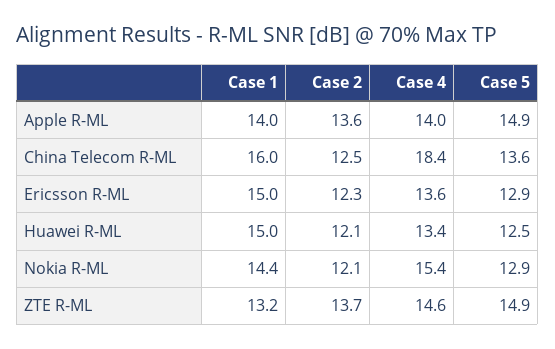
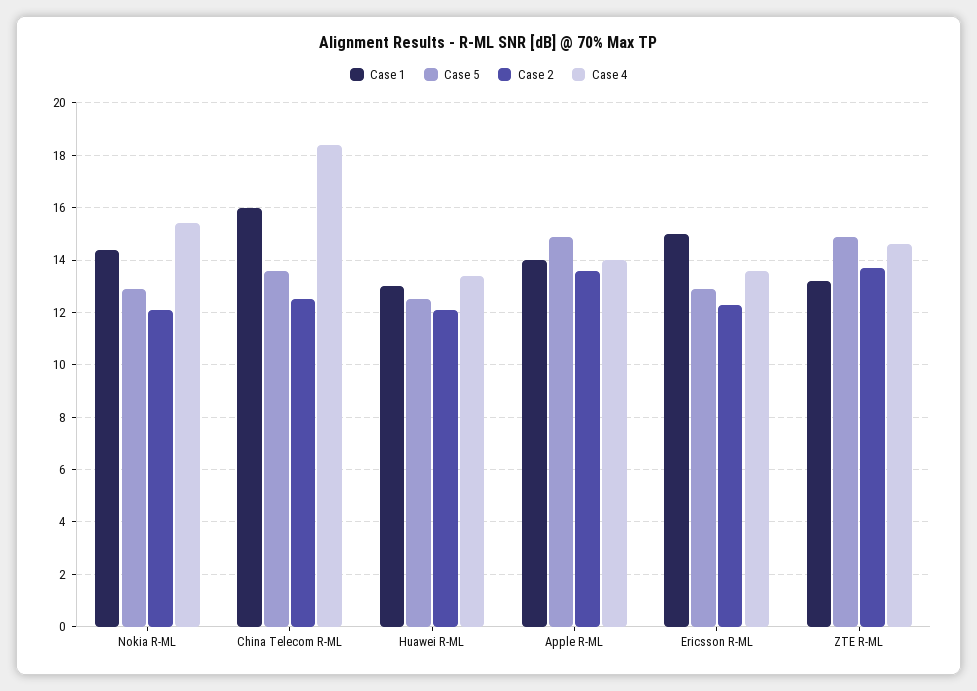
Case 1, Huawei R-ML: 15 -> 13

